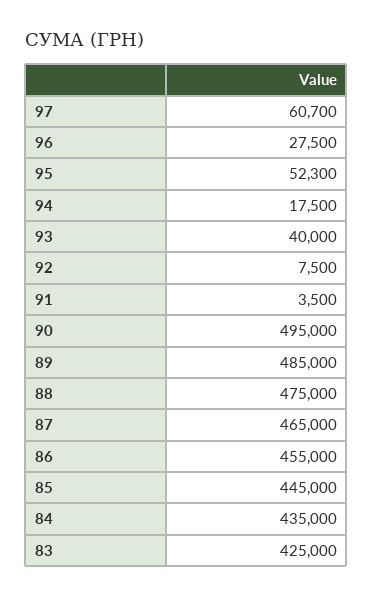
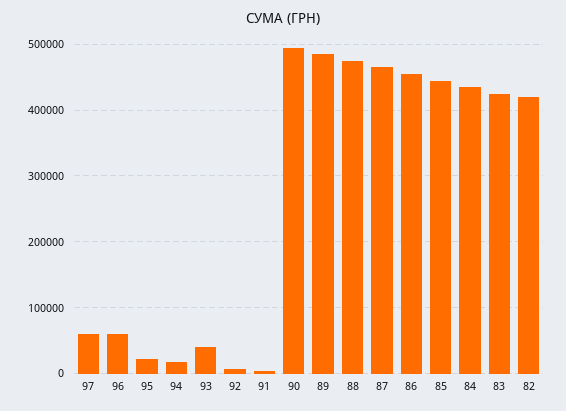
96: 27500 -> 60000
95: 52300 -> 20000
82: none -> 420000

